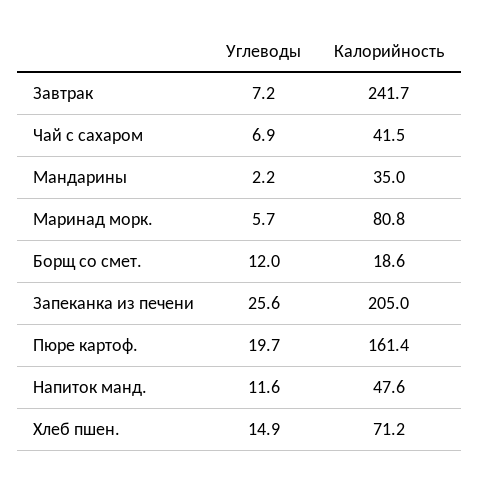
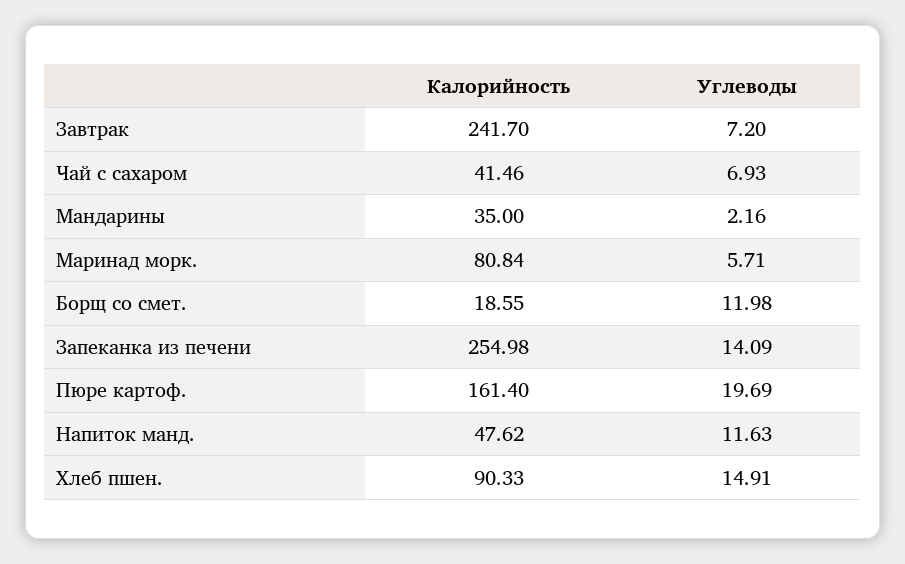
Углеводы, Запеканка из печени: 25.6 -> 14.09
Калорийность, Запеканка из печени: 205 -> 254.98
Калорийность, Хлеб пшен.: 71.2 -> 90.33

